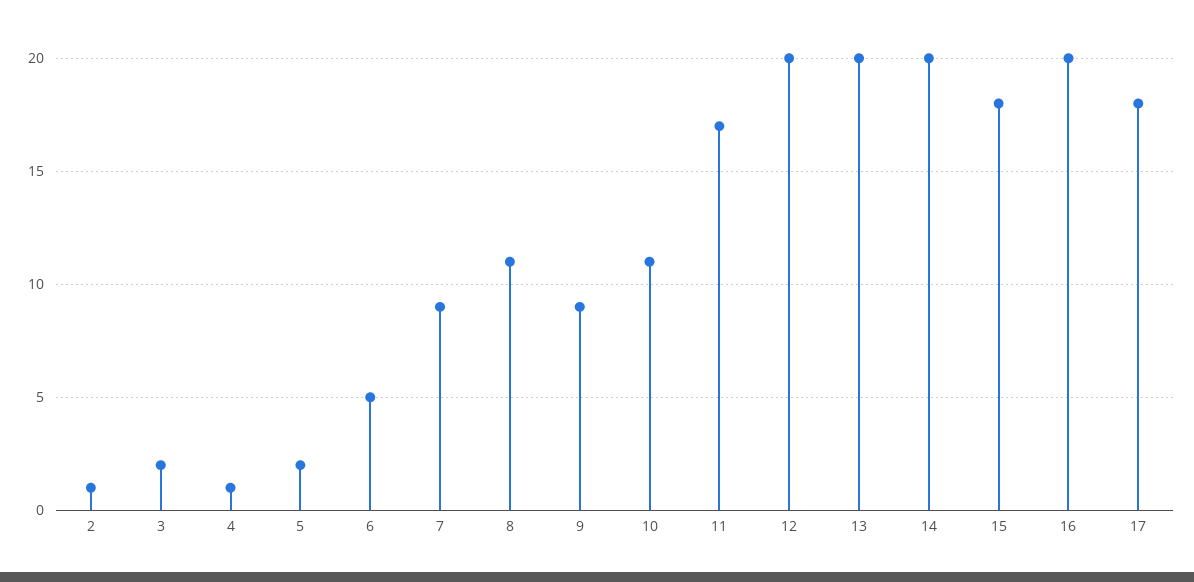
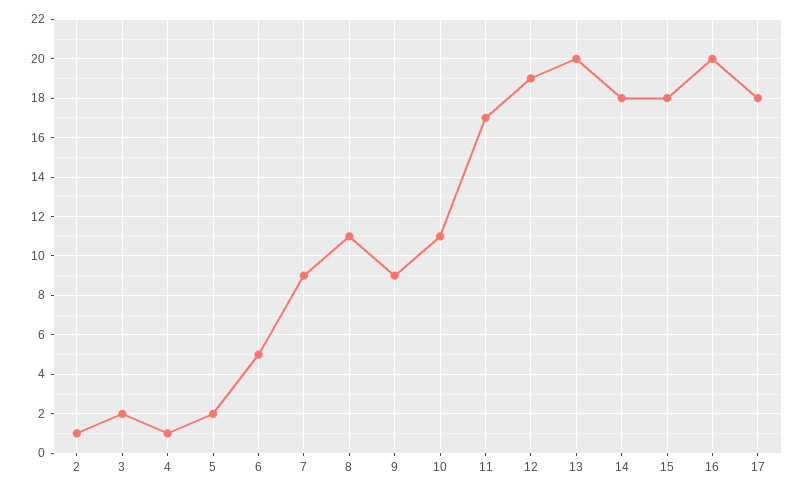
12: 20 -> 19
14: 20 -> 18

